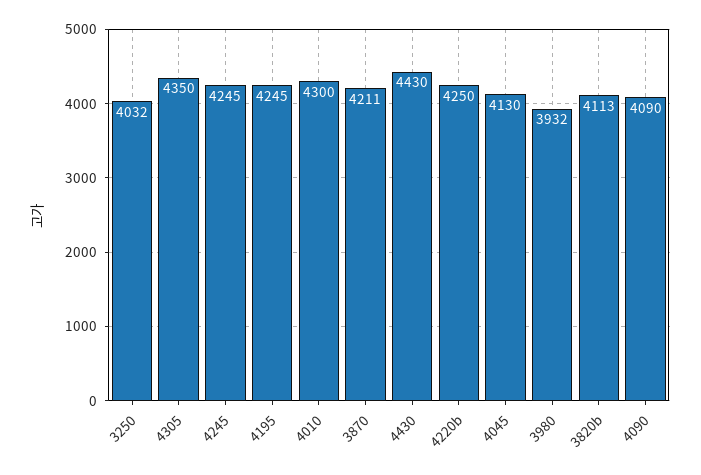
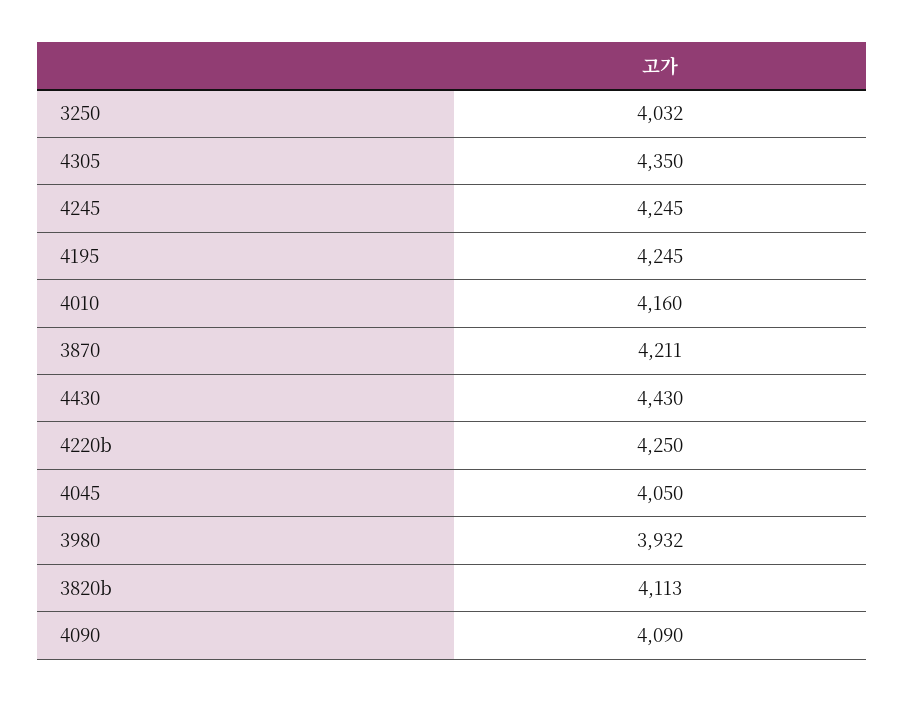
4010: 4300 -> 4160
4045: 4130 -> 4050

